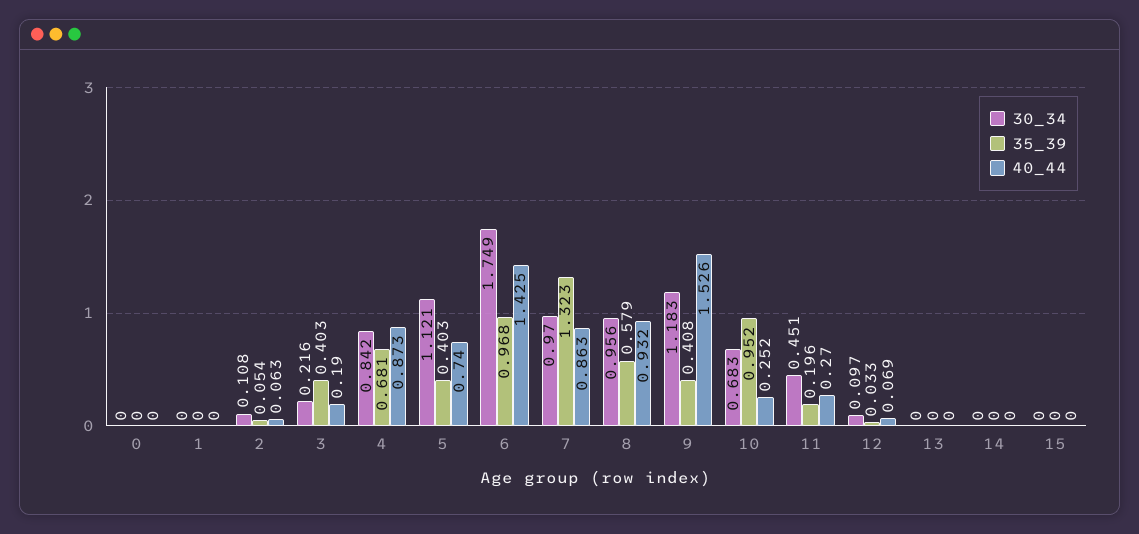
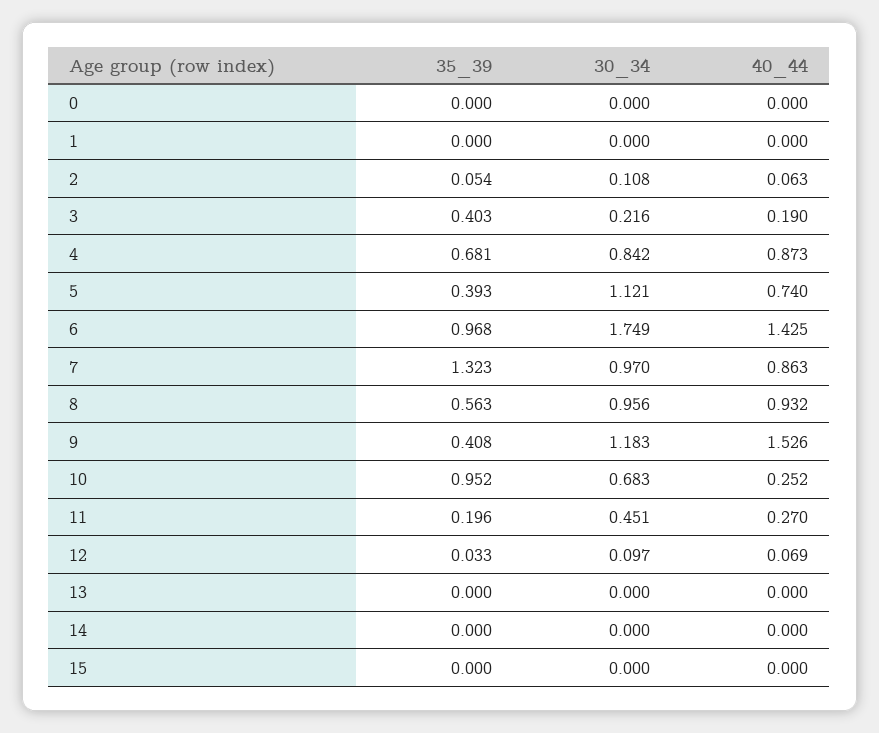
35_39, 5: 0.403 -> 0.393
35_39, 8: 0.579 -> 0.563

